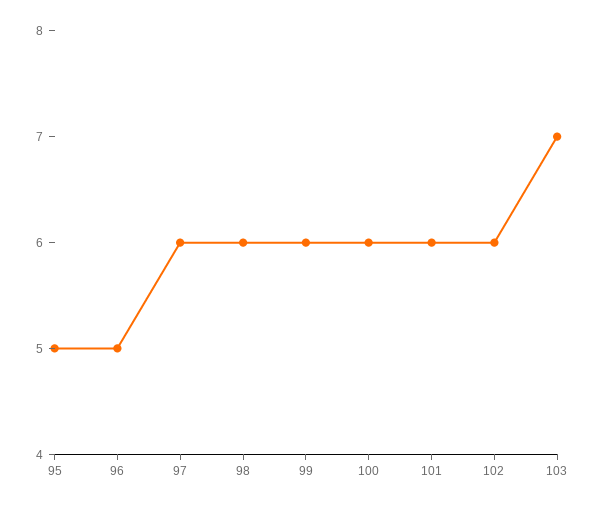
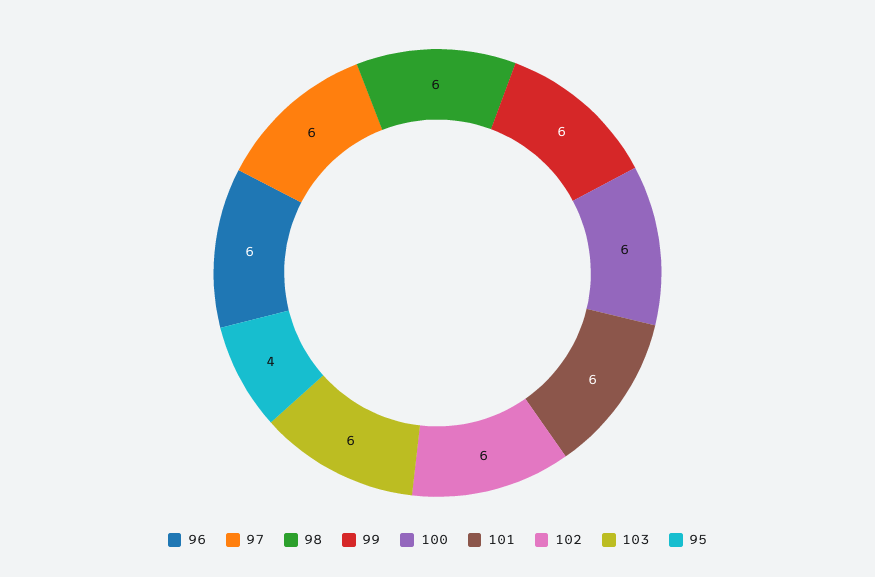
95: 5 -> 4
96: 5 -> 6
103: 7 -> 6

